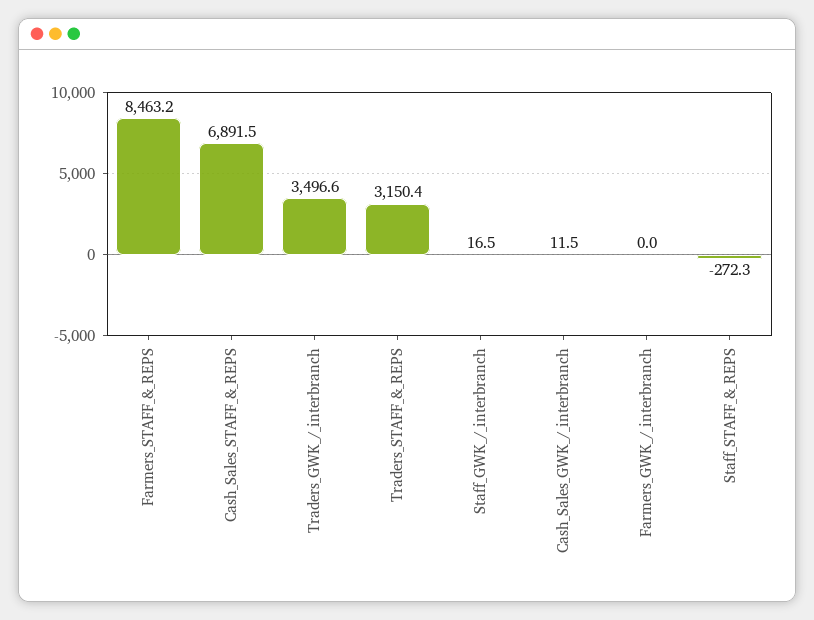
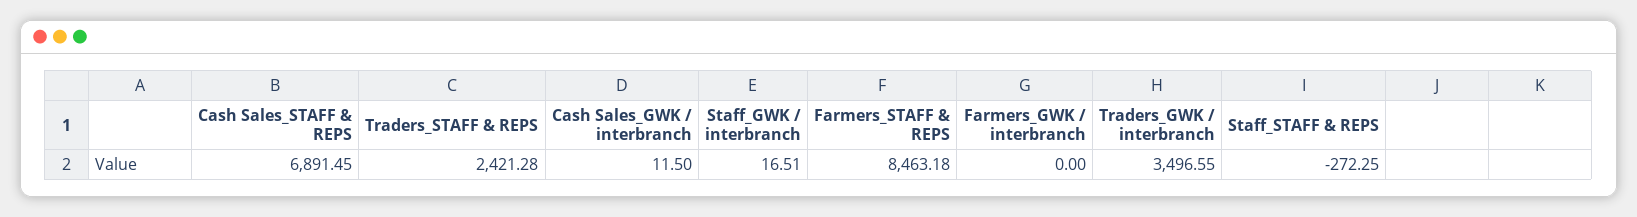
Traders_STAFF_&_REPS: 3150.4 -> 2421.28

